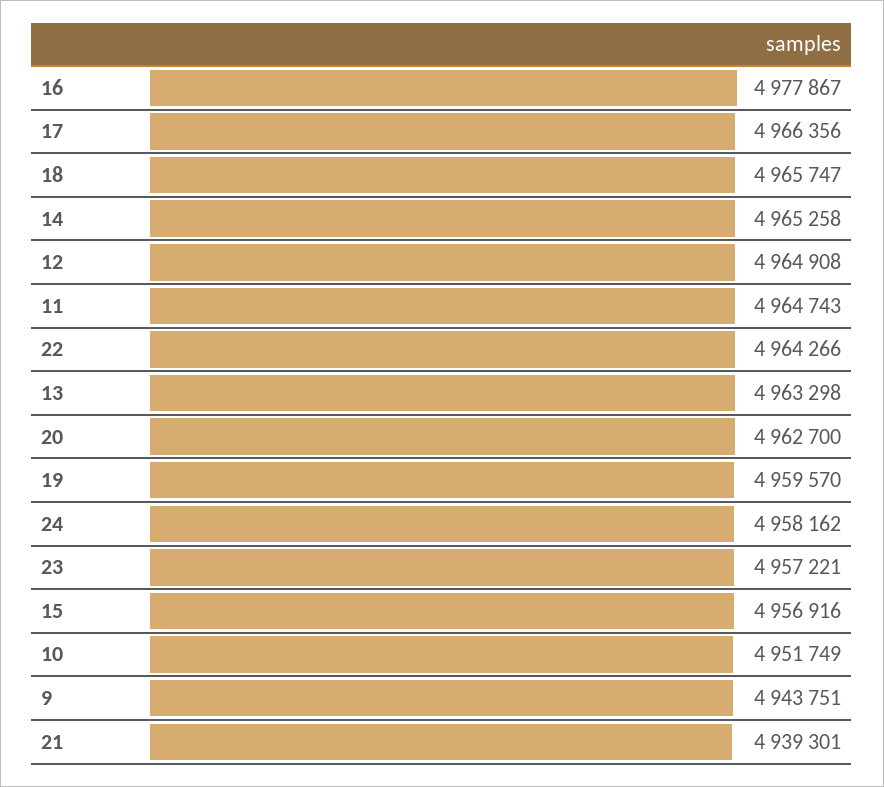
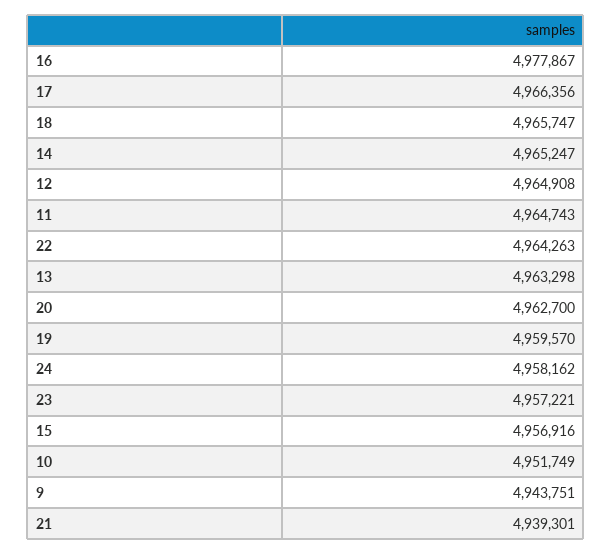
14: 4965258 -> 4965247
22: 4964266 -> 4964263

